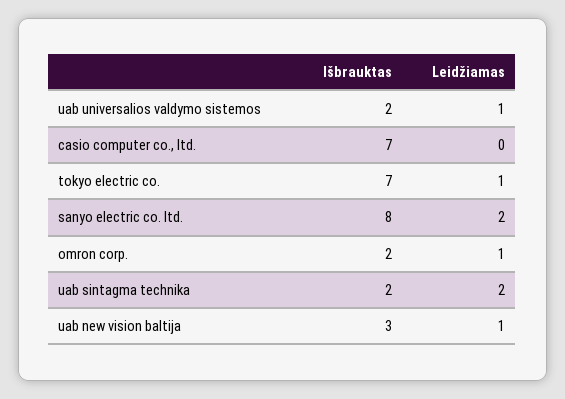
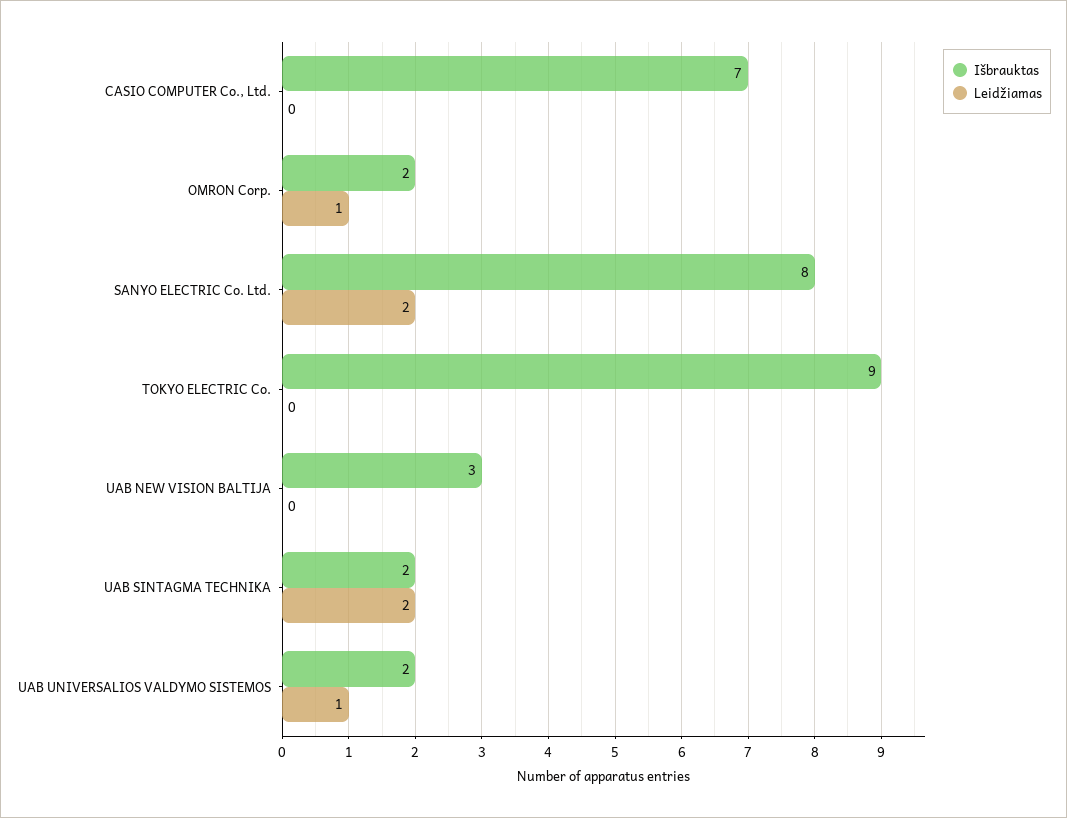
Išbrauktas, tokyo electric co.: 7 -> 9
Leidžiamas, tokyo electric co.: 1 -> 0
Leidžiamas, uab new vision baltija: 1 -> 0

